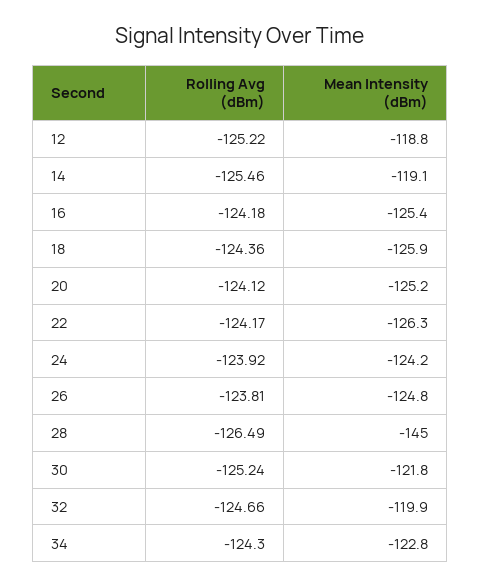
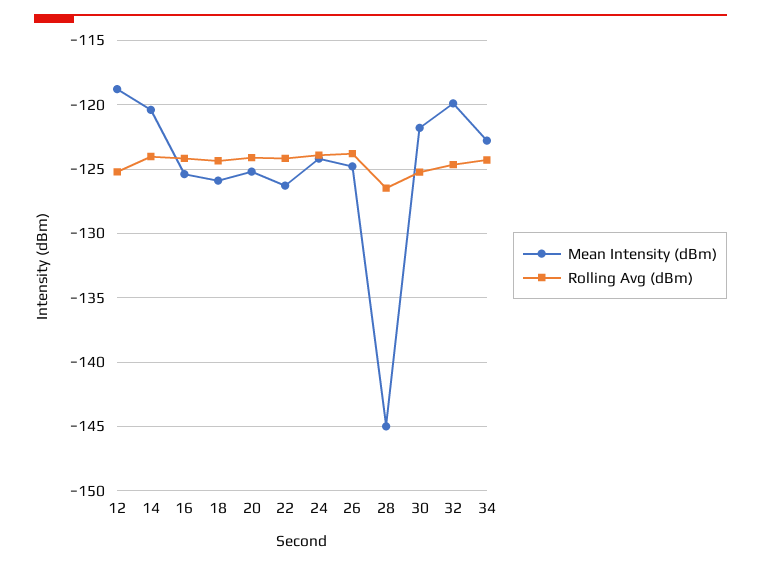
Rolling Avg (dBm), 14: -125.46 -> -124
Mean Intensity (dBm), 14: -119.1 -> -120.5

